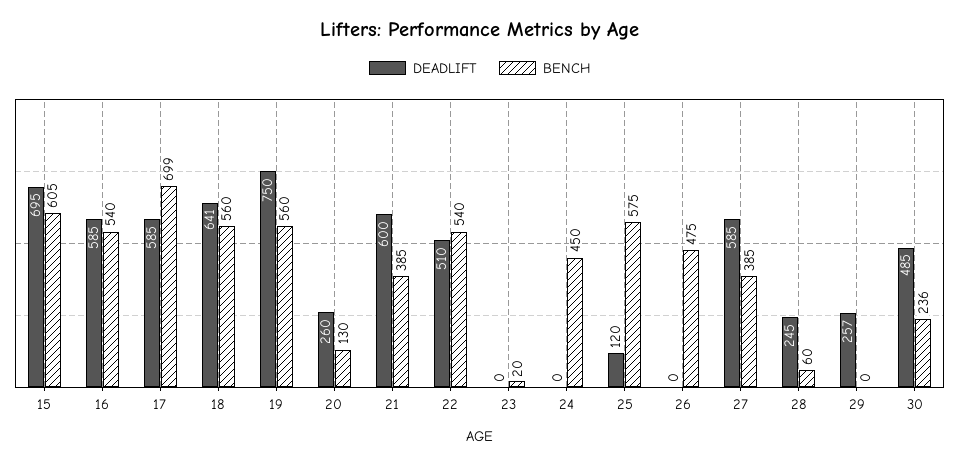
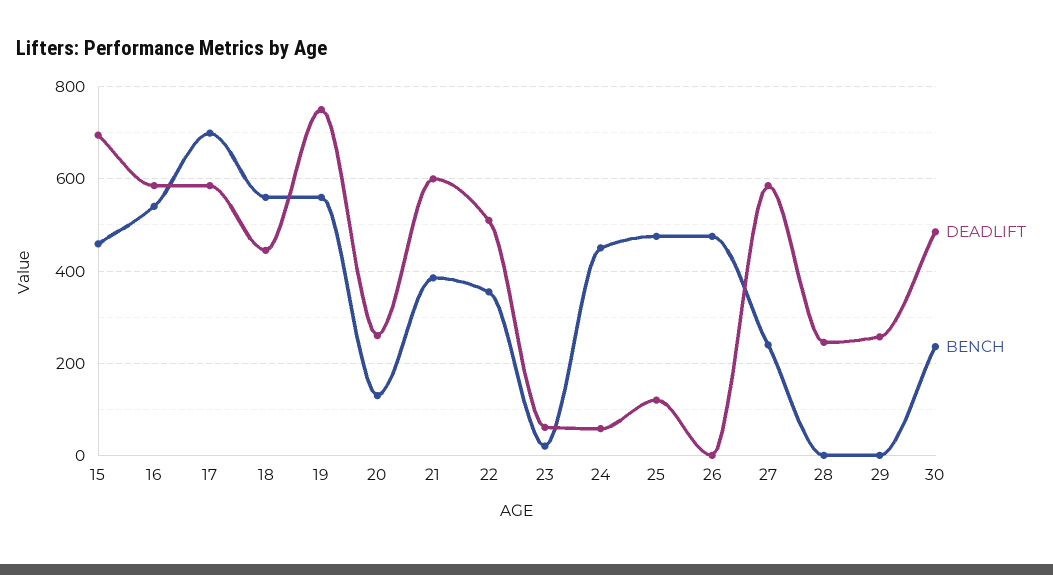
BENCH, 15: 605 -> 460
DEADLIFT, 18: 641 -> 440
BENCH, 22: 540 -> 360
DEADLIFT, 23: 0 -> 60
DEADLIFT, 24: 0 -> 60
BENCH, 25: 575 -> 480
BENCH, 27: 385 -> 240
BENCH, 28: 60 -> 0

